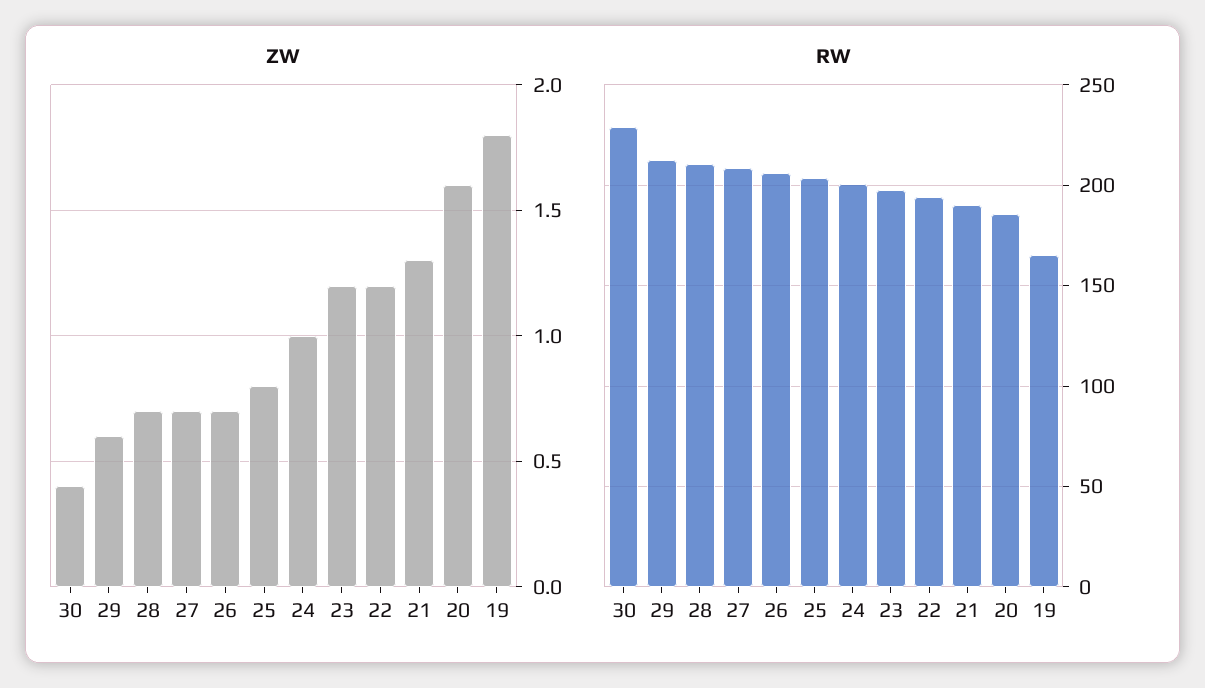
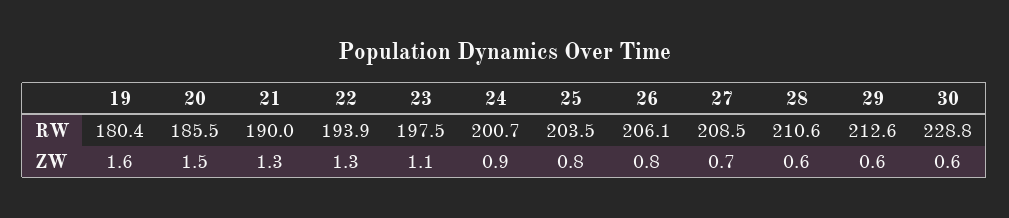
ZW, 30: 0.4 -> 0.6
ZW, 28: 0.7 -> 0.6
ZW, 26: 0.7 -> 0.8
ZW, 24: 1 -> 0.9
ZW, 23: 1.2 -> 1.1
ZW, 22: 1.2 -> 1.3
ZW, 20: 1.6 -> 1.5
ZW, 19: 1.8 -> 1.6
RW, 19: 165 -> 180.4

